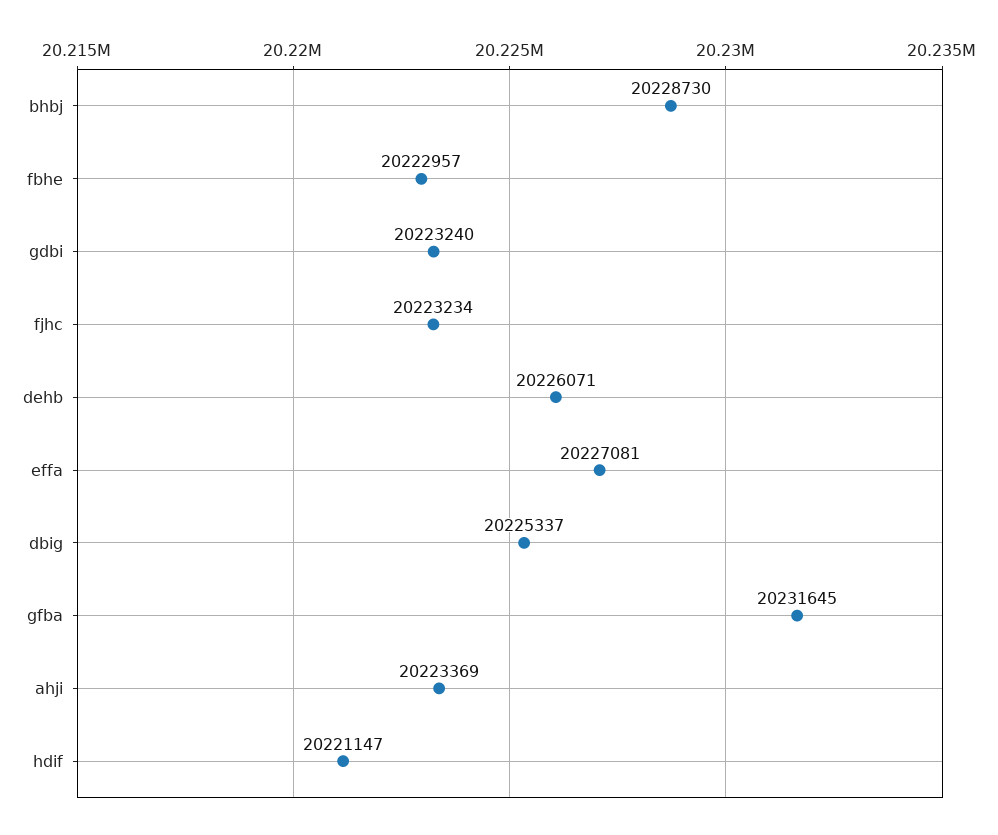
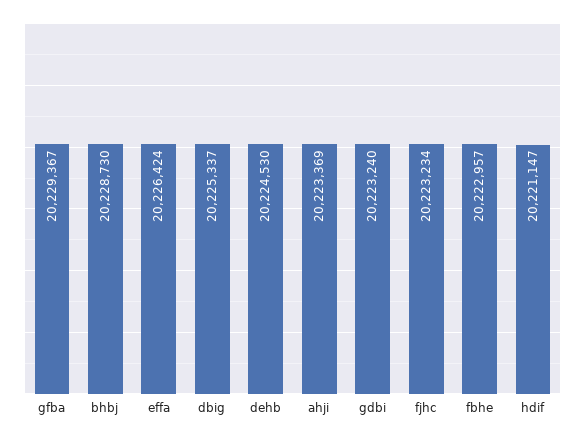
dehb: 20226071 -> 20224530
effa: 20227081 -> 20226424
gfba: 20231645 -> 20229367

